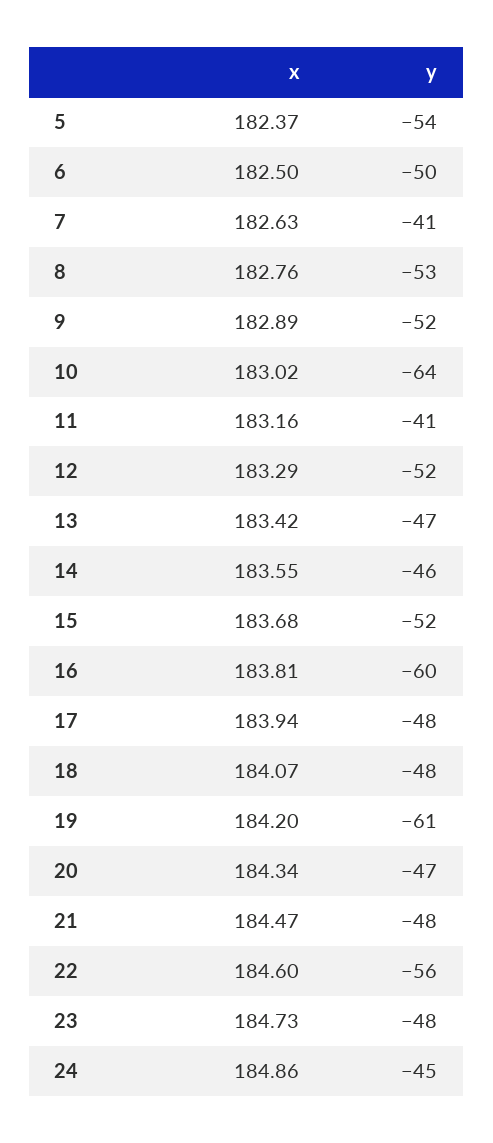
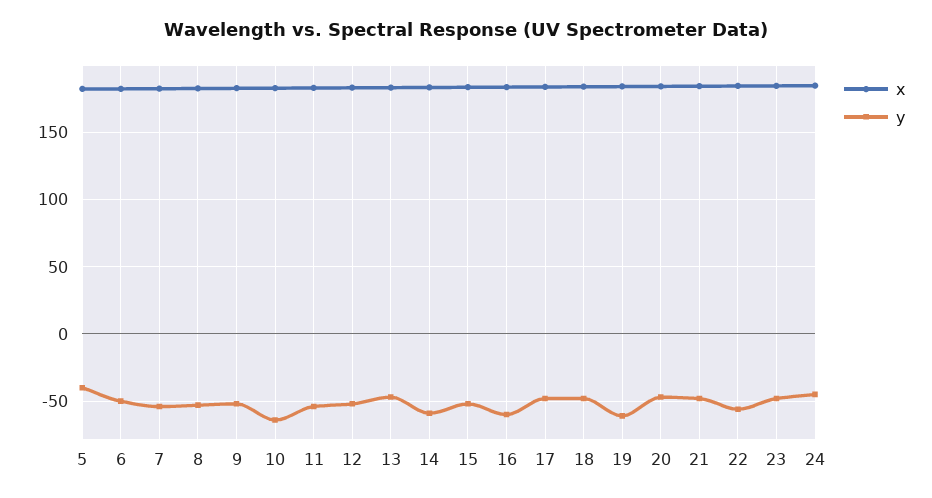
y, 5: -54 -> -40
y, 7: -41 -> -55
y, 11: -41 -> -55
y, 14: -46 -> -60

